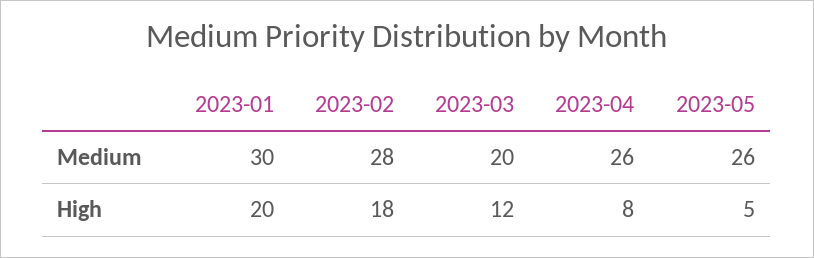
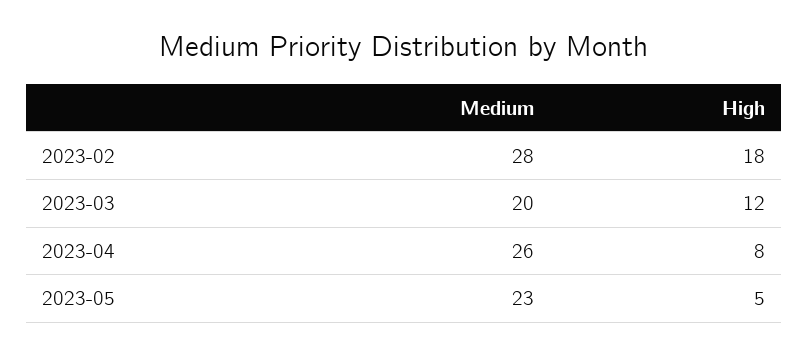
2023-01, Medium: 30 -> none
2023-05, Medium: 26 -> 23
2023-01, High: 20 -> none

